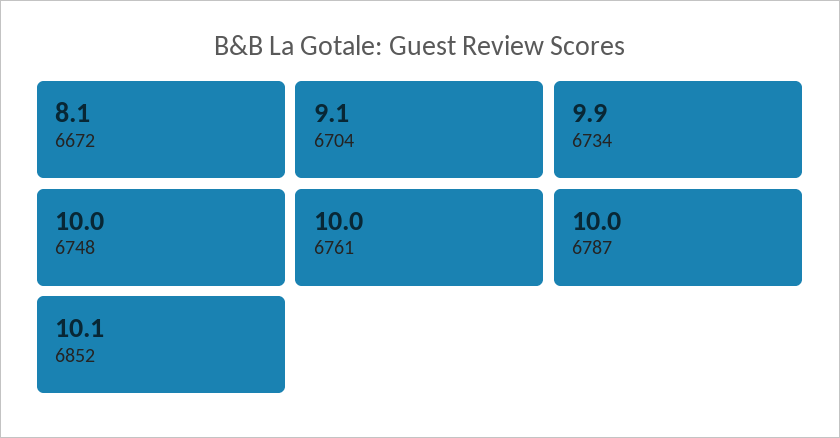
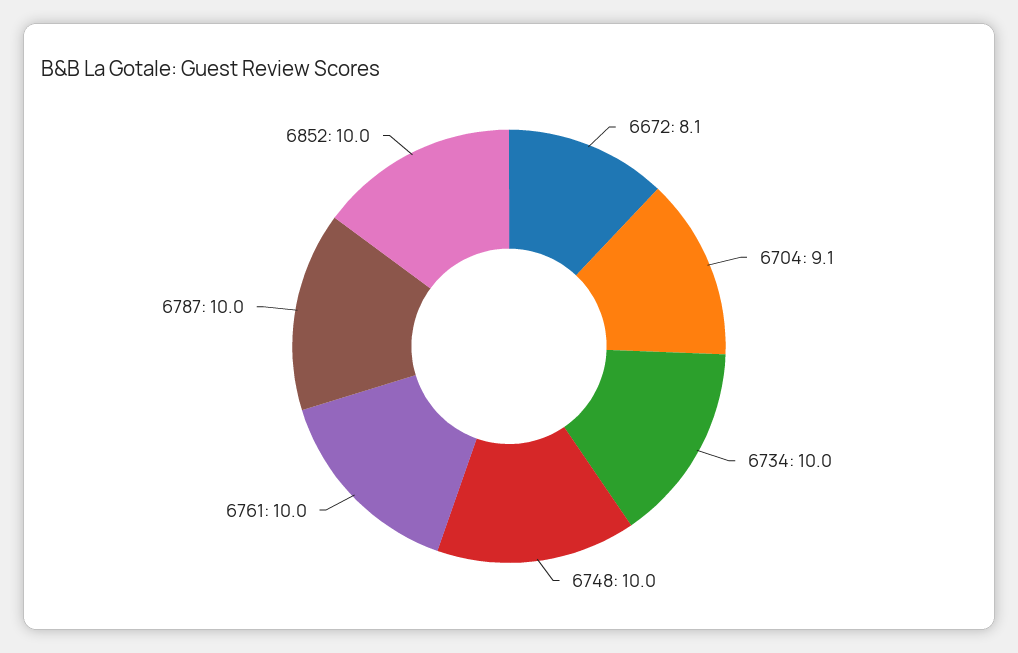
6734: 9.9 -> 10
6852: 10.1 -> 10

